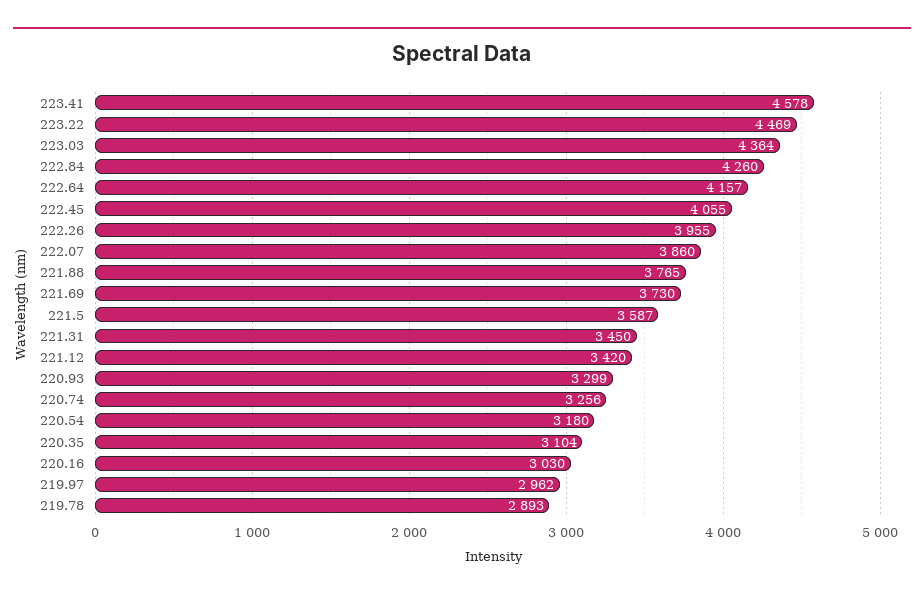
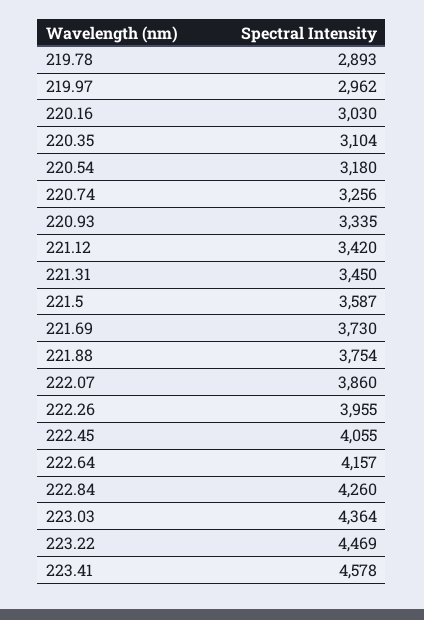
221.88: 3765 -> 3754
220.93: 3299 -> 3335

